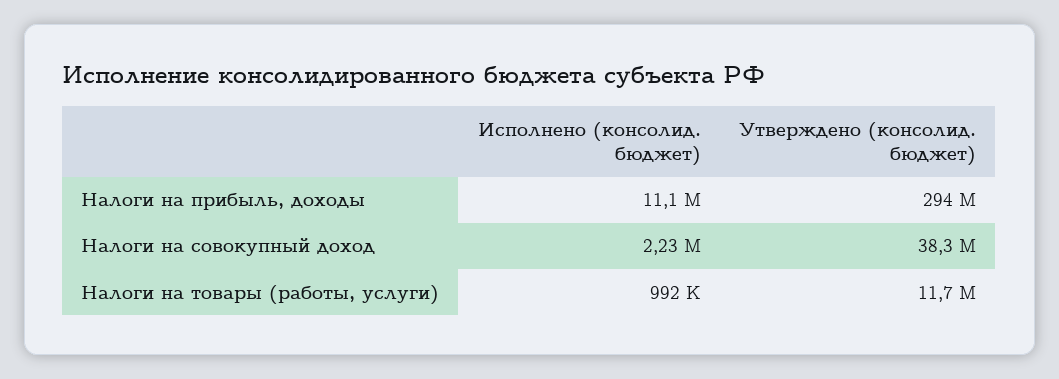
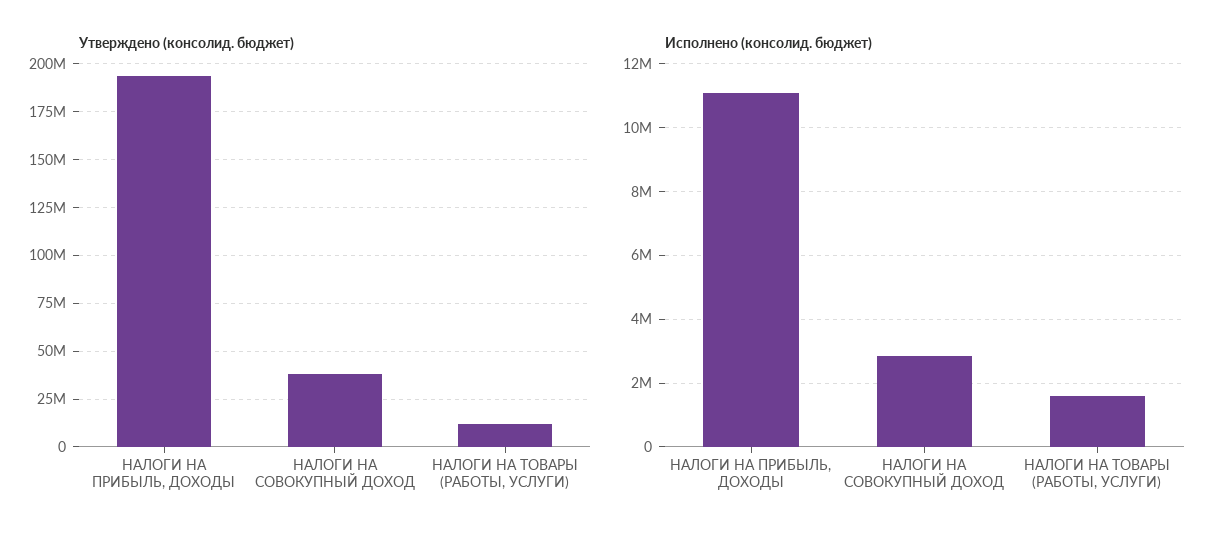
Утверждено (консолид. бюджет), Налоги на прибыль, доходы: 294000000 -> 195000000
Исполнено (консолид. бюджет), Налоги на совокупный доход: 2230000 -> 2800000
Исполнено (консолид. бюджет), Налоги на товары (работы, услуги): 992000 -> 1600000

